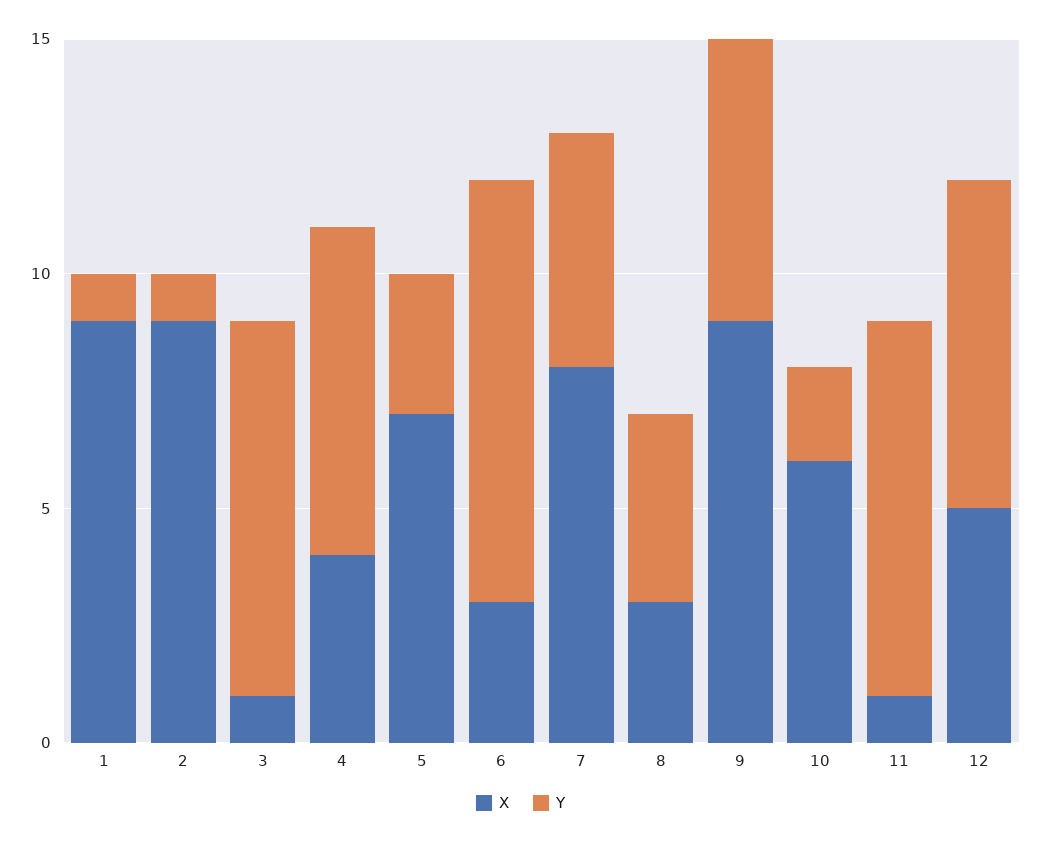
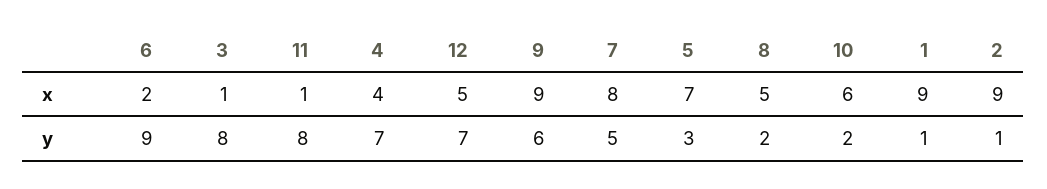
X, 6: 3 -> 2
X, 8: 3 -> 5
Y, 8: 4 -> 2

